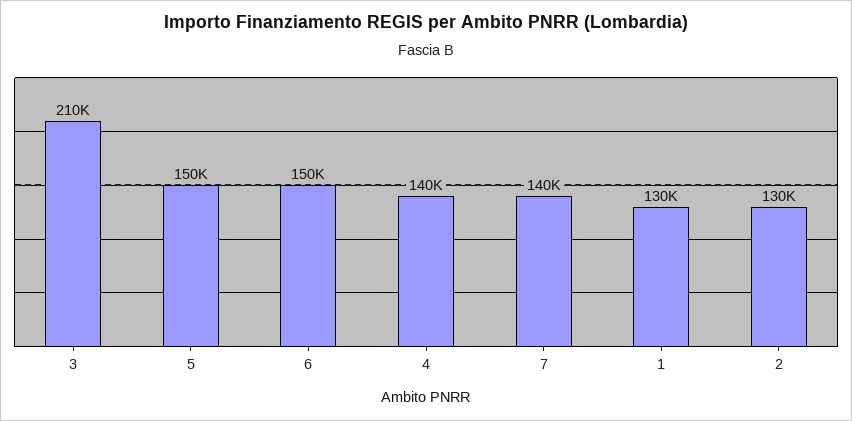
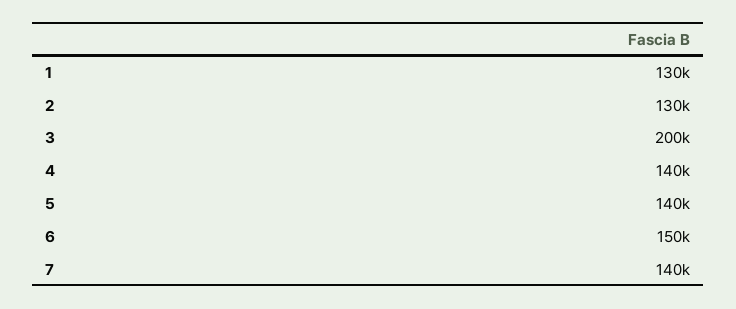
3: 210000 -> 200000
5: 150000 -> 140000

